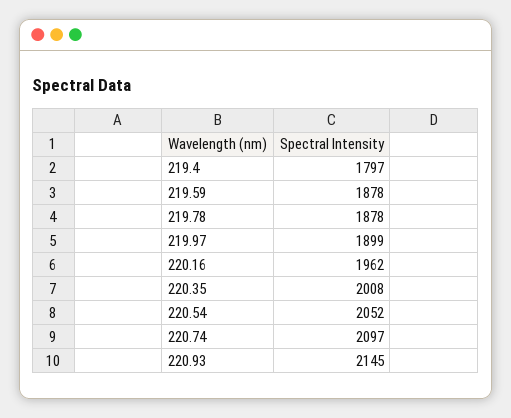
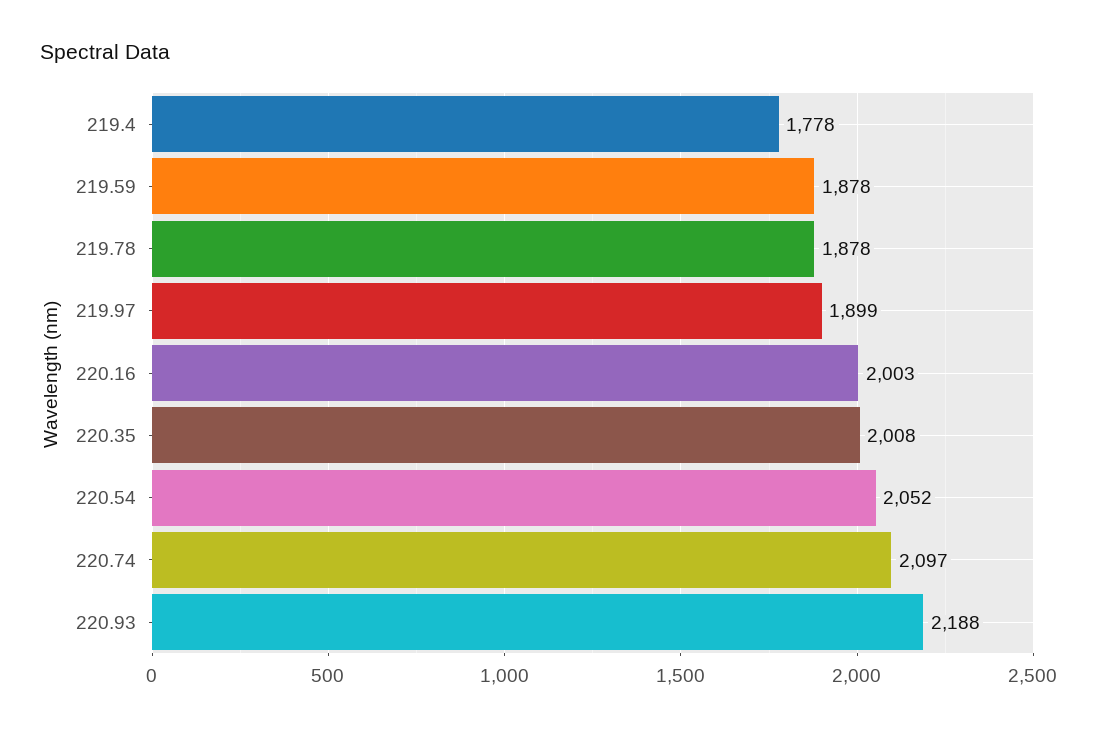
219.4: 1797 -> 1778
220.16: 1962 -> 2003
220.93: 2145 -> 2188

